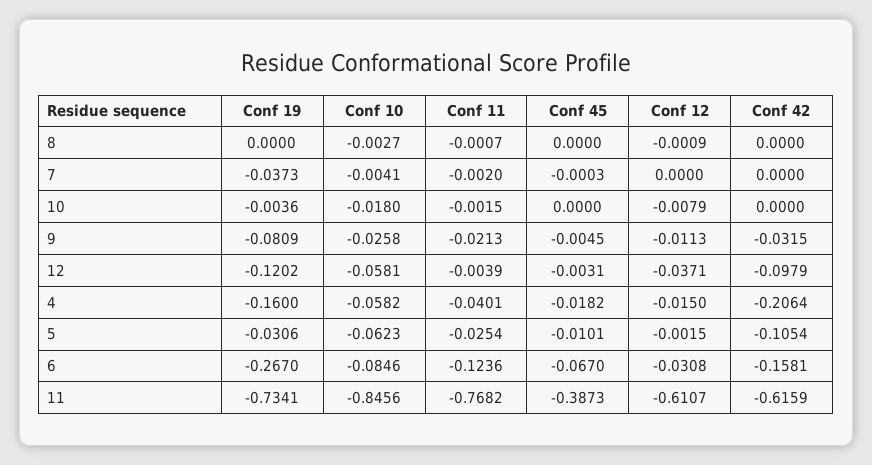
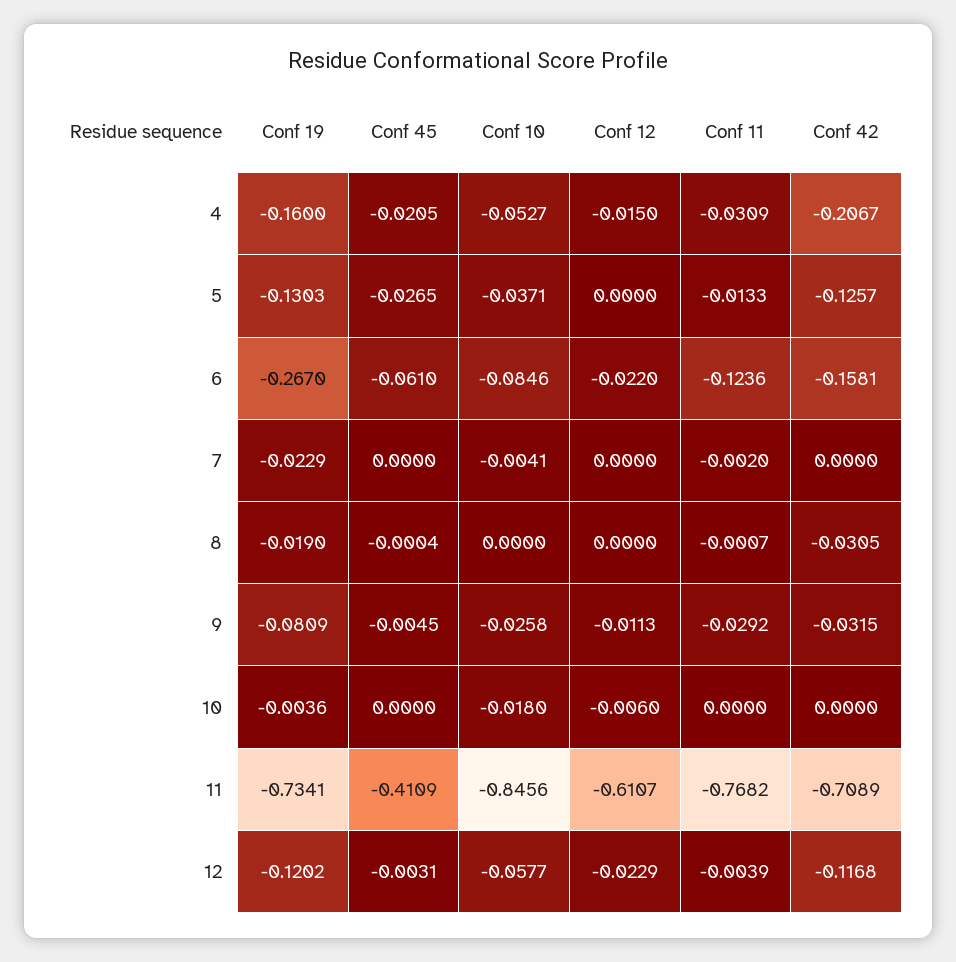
Conf 19, 8: 0 -> -0.019
Conf 10, 8: -0.0027 -> 0
Conf 45, 8: 0 -> -0.0004
Conf 12, 8: -0.0009 -> 0
Conf 42, 8: 0 -> -0.0305
Conf 19, 7: -0.0373 -> -0.0229
Conf 45, 7: -0.0003 -> 0
Conf 11, 10: -0.0015 -> 0
Conf 12, 10: -0.0079 -> -0.006
Conf 11, 9: -0.0213 -> -0.0292
Conf 10, 12: -0.0581 -> -0.0577
Conf 12, 12: -0.0371 -> -0.0229
Conf 42, 12: -0.0979 -> -0.1168
Conf 10, 4: -0.0582 -> -0.0527
Conf 11, 4: -0.0401 -> -0.0309
Conf 45, 4: -0.0182 -> -0.0205
Conf 42, 4: -0.2064 -> -0.2067
Conf 19, 5: -0.0306 -> -0.1303
Conf 10, 5: -0.0623 -> -0.0371
Conf 11, 5: -0.0254 -> -0.0133
Conf 45, 5: -0.0101 -> -0.0265
Conf 12, 5: -0.0015 -> 0
Conf 42, 5: -0.1054 -> -0.1257
Conf 45, 6: -0.067 -> -0.061
Conf 12, 6: -0.0308 -> -0.022
Conf 45, 11: -0.3873 -> -0.4109
Conf 42, 11: -0.6159 -> -0.7089

